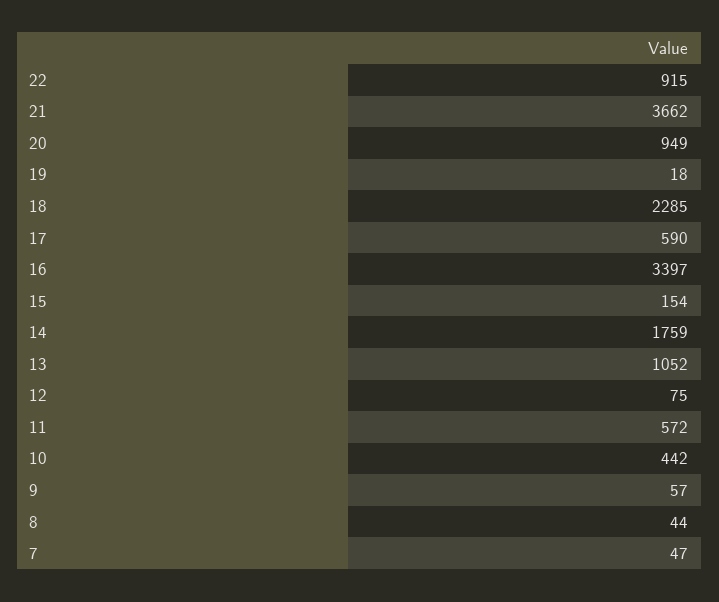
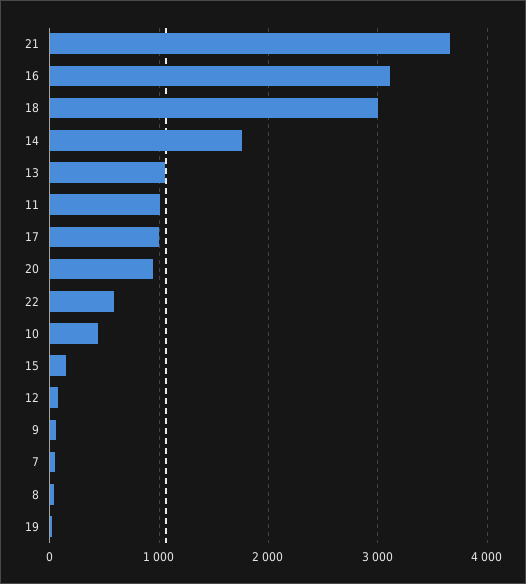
22: 915 -> 600
18: 2285 -> 3000
17: 590 -> 1000
16: 3397 -> 3100
11: 572 -> 1000

